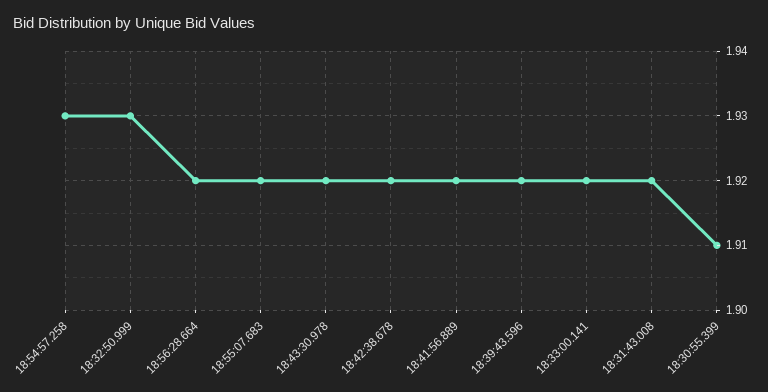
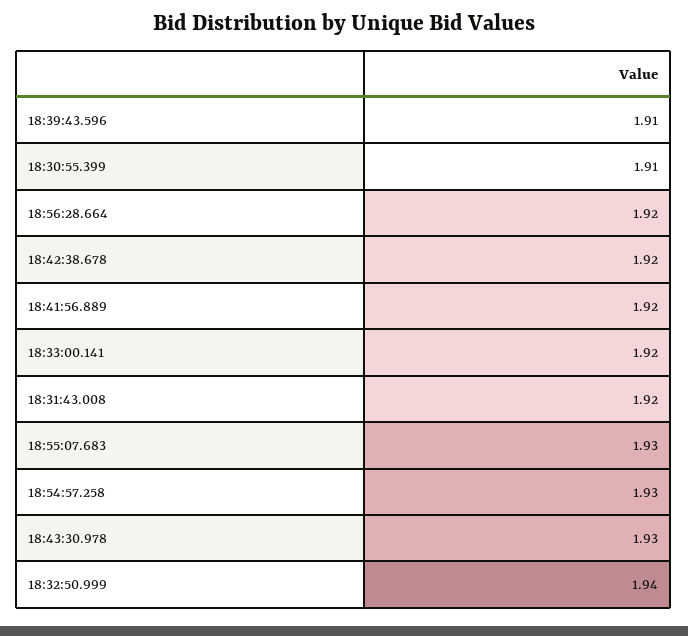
18:32:50.999: 1.93 -> 1.94
18:55:07.683: 1.92 -> 1.93
18:43:30.978: 1.92 -> 1.93
18:39:43.596: 1.92 -> 1.91

